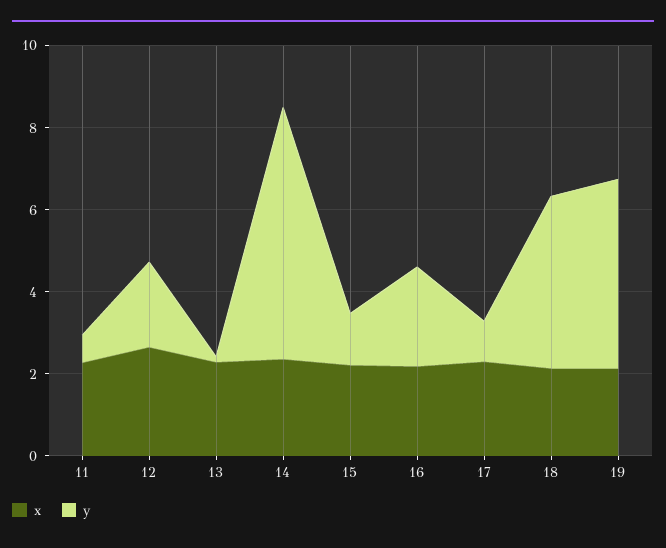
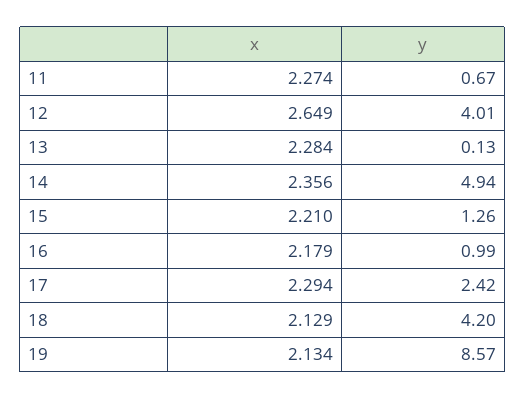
y, 12: 2 -> 4.01
y, 14: 6 -> 4.94
y, 16: 2.5 -> 0.99
y, 17: 1 -> 2.42
y, 19: 4.5 -> 8.57

